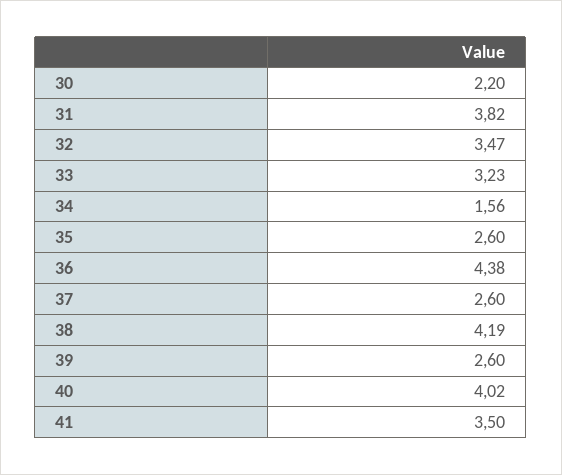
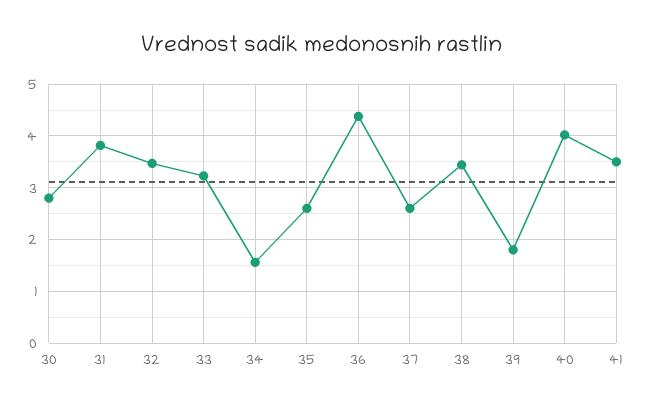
30: 2.2 -> 2.8
38: 4.19 -> 3.4
39: 2.6 -> 1.8

